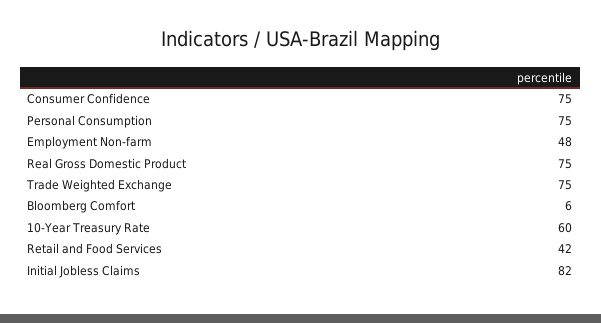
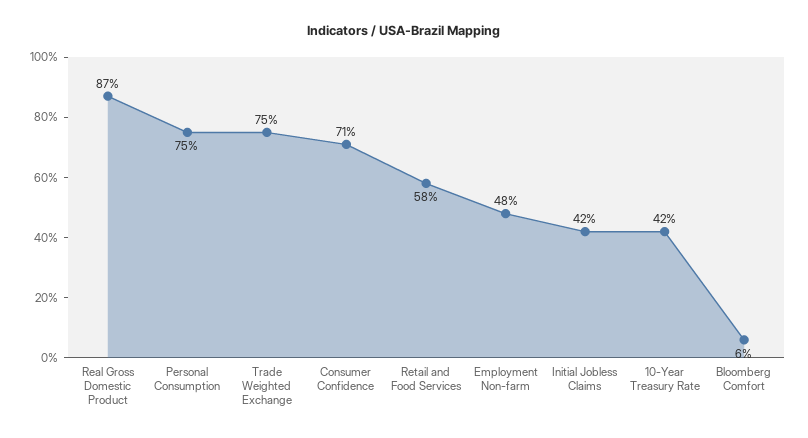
Consumer Confidence: 75 -> 71
Real Gross Domestic Product: 75 -> 87
10-Year Treasury Rate: 60 -> 42
Retail and Food Services: 42 -> 58
Initial Jobless Claims: 82 -> 42

